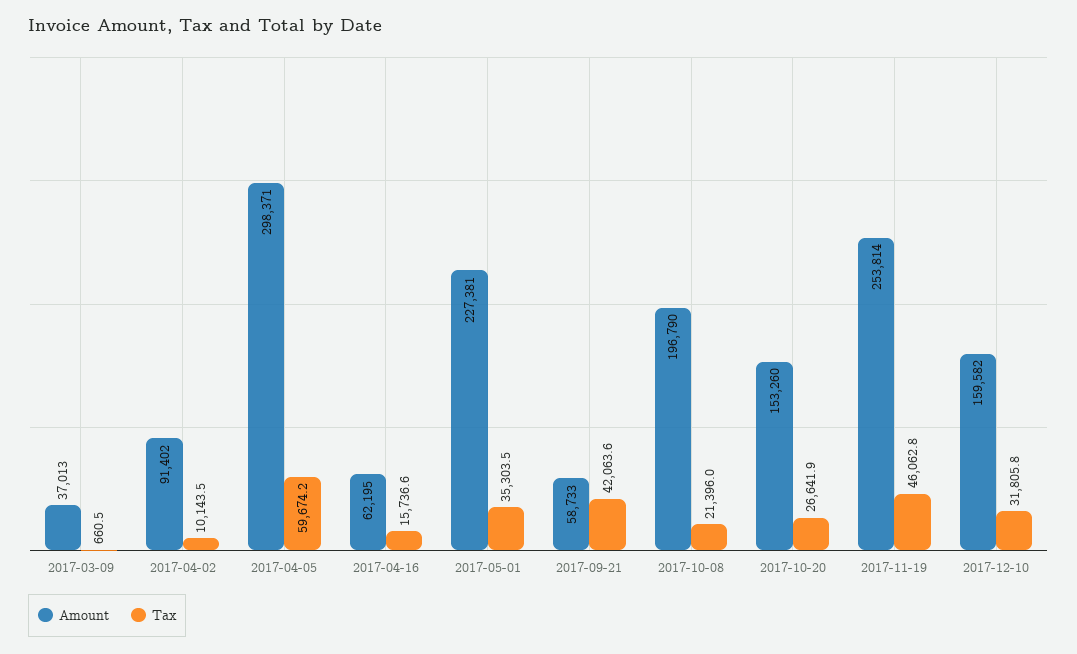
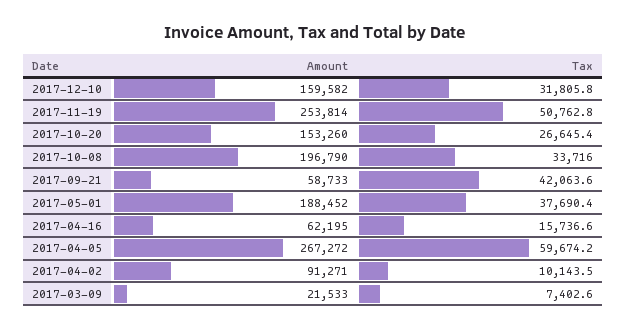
Amount, 2017-03-09: 37013 -> 21533
Tax, 2017-03-09: 660.5 -> 7402.6
Amount, 2017-04-02: 91402 -> 91271
Amount, 2017-04-05: 298371 -> 267272
Amount, 2017-05-01: 227381 -> 188452
Tax, 2017-05-01: 35303.5 -> 37690.4
Tax, 2017-10-08: 21396 -> 33716
Tax, 2017-10-20: 26641.9 -> 26645.4
Tax, 2017-11-19: 46062.8 -> 50762.8

